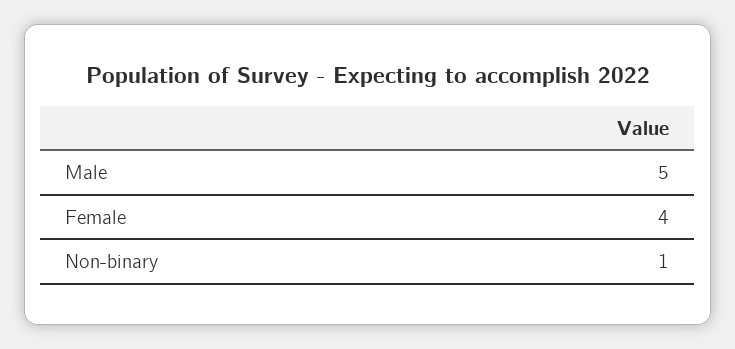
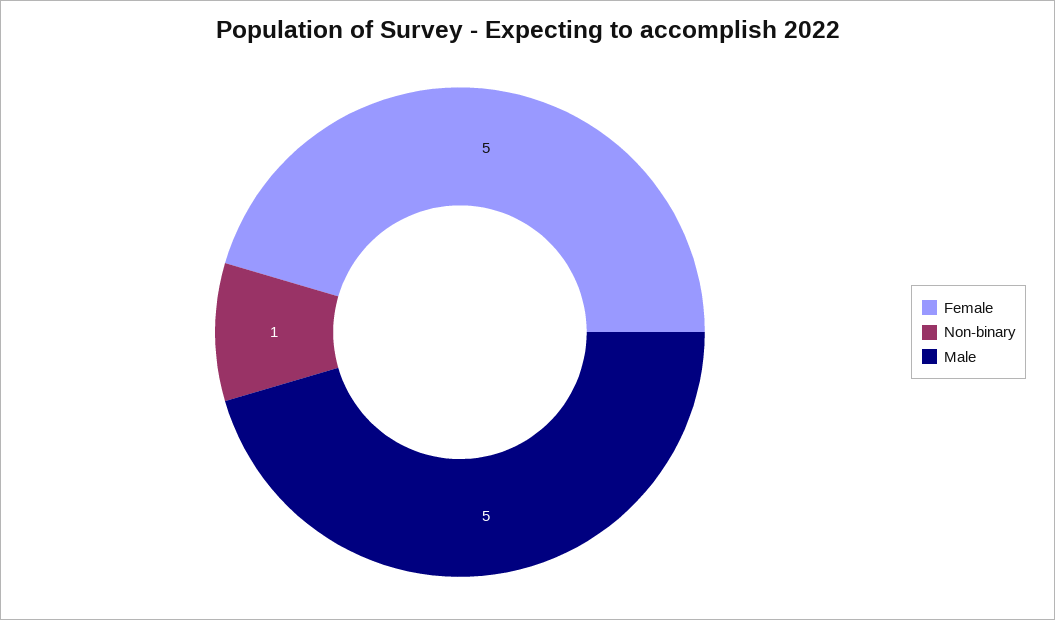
Female: 4 -> 5

